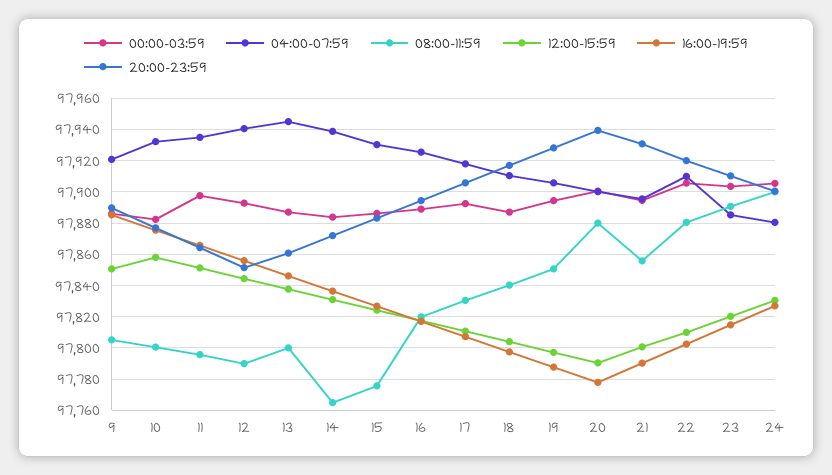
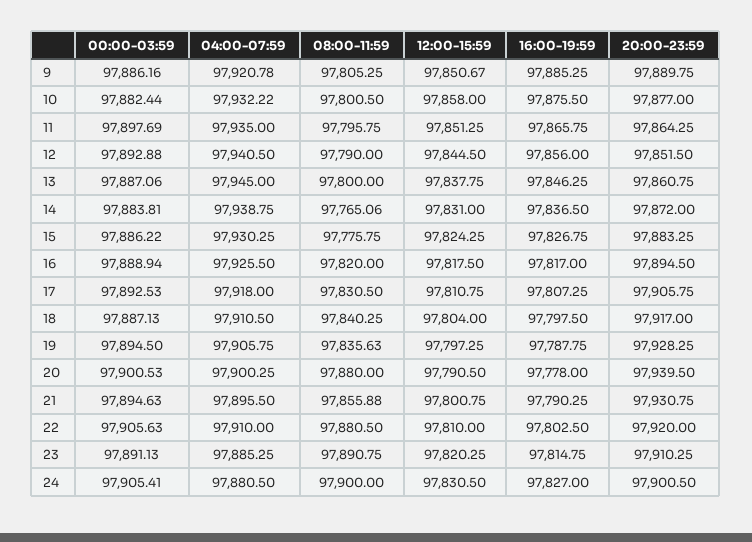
08:00-11:59, 19: 97850 -> 97835.63
00:00-03:59, 23: 97905 -> 97891.13

